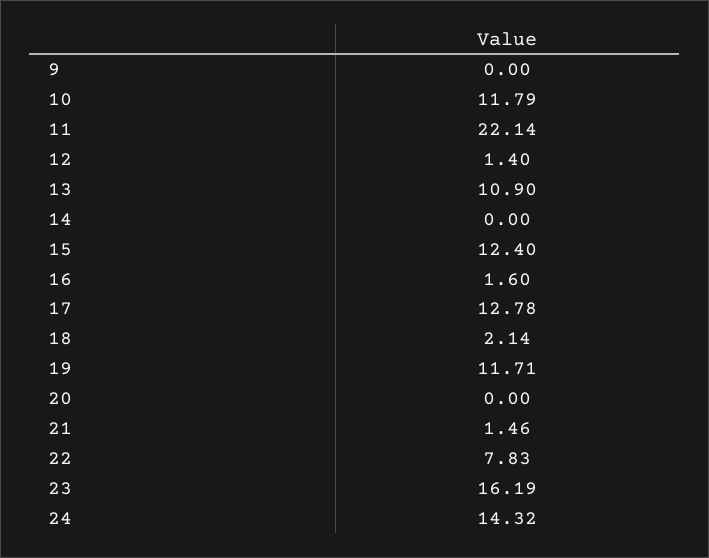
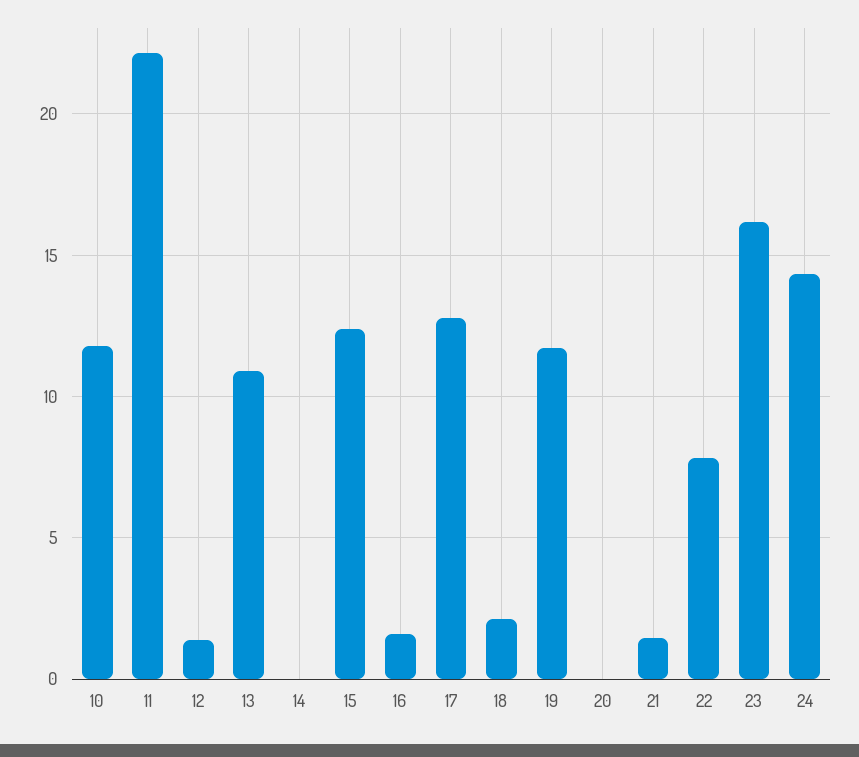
9: 0 -> none

